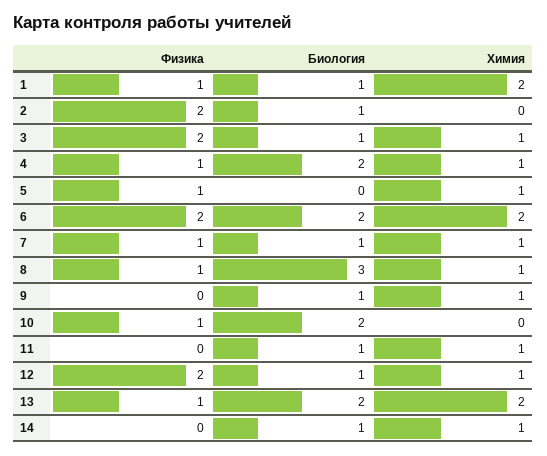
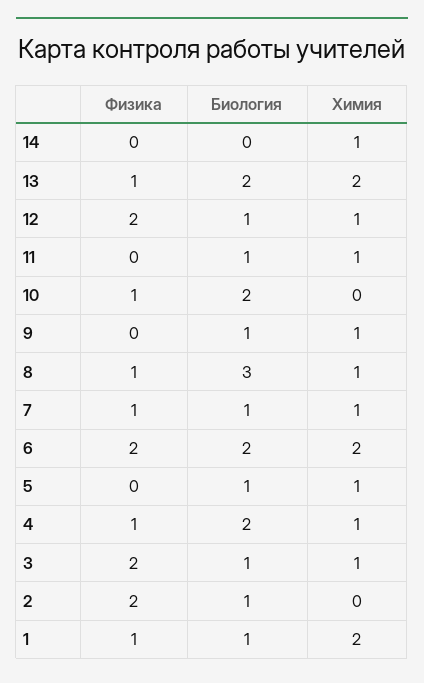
Физика, 5: 1 -> 0
Биология, 5: 0 -> 1
Биология, 14: 1 -> 0

